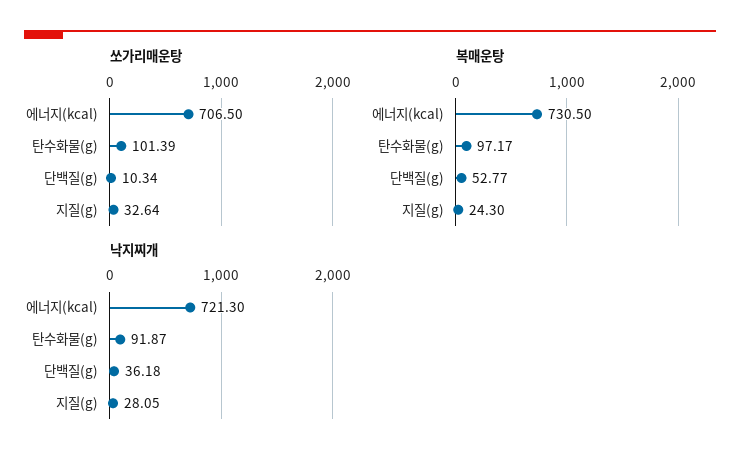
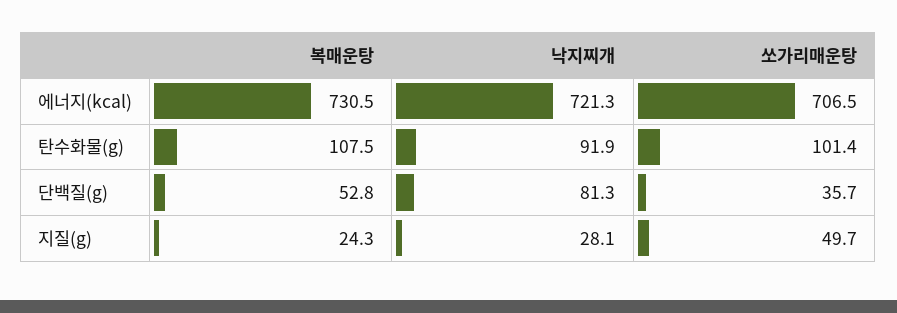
쏘가리매운탕, 단백질(g): 10.34 -> 35.7
쏘가리매운탕, 지질(g): 32.64 -> 49.7
복매운탕, 탄수화물(g): 97.17 -> 107.5
낙지찌개, 단백질(g): 36.18 -> 81.3

